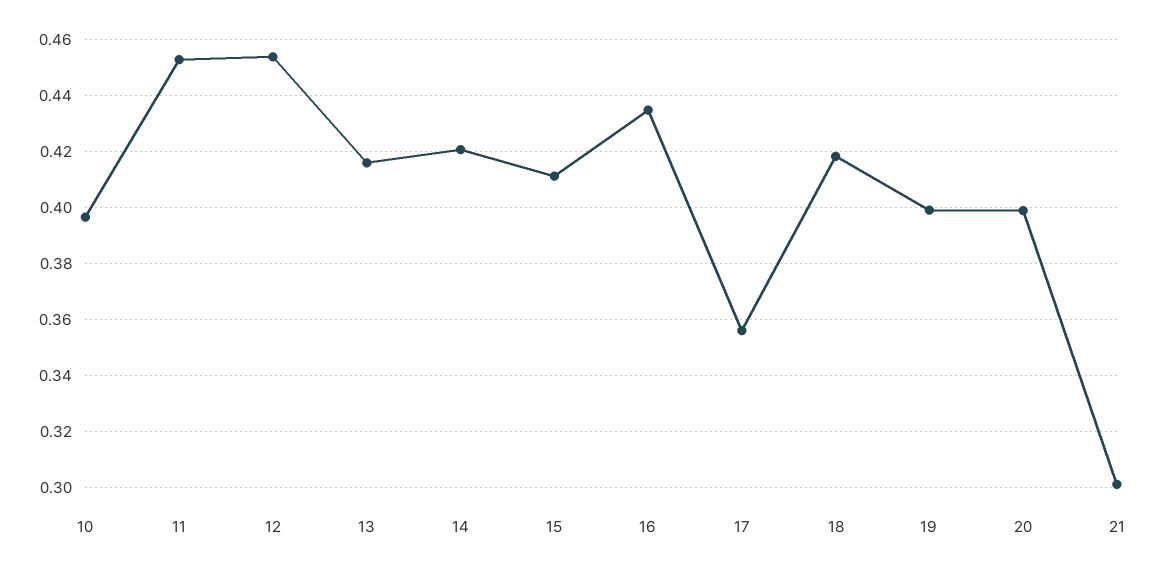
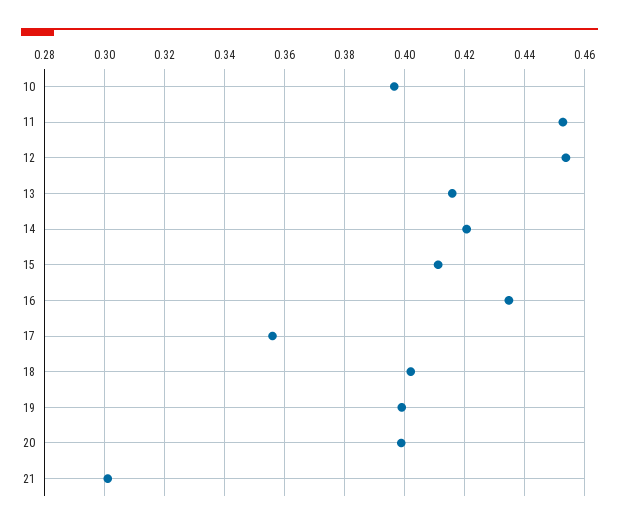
18: 0.4175 -> 0.402

